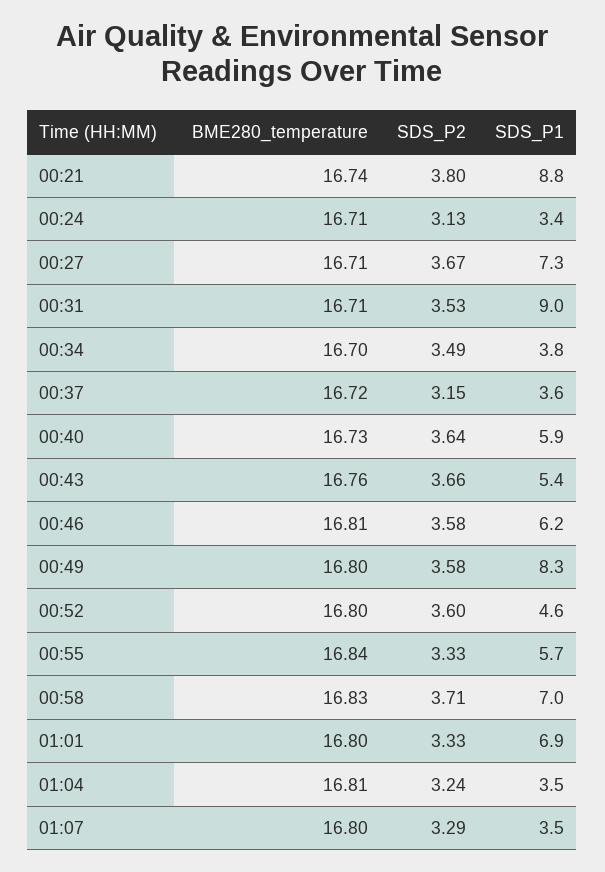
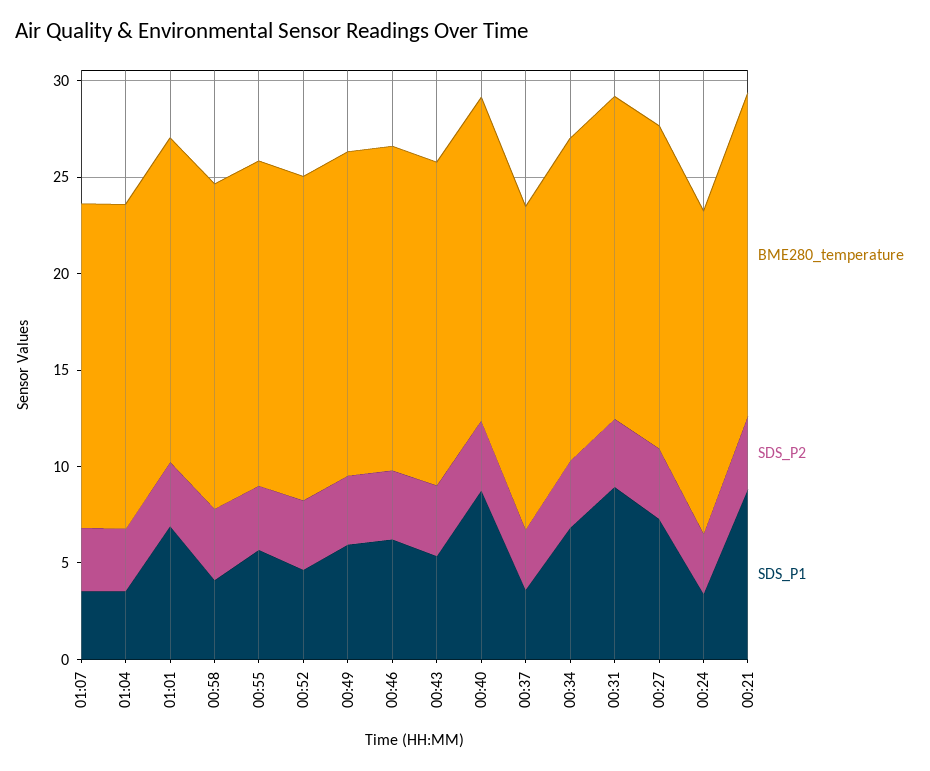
SDS_P1, 00:34: 3.8 -> 7
SDS_P1, 00:40: 5.9 -> 9
SDS_P1, 00:49: 8.3 -> 6
SDS_P1, 00:58: 7 -> 4

